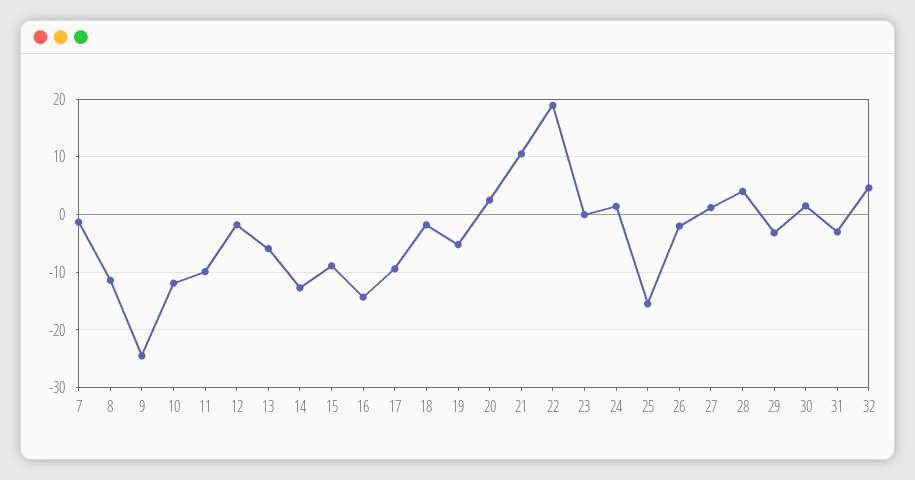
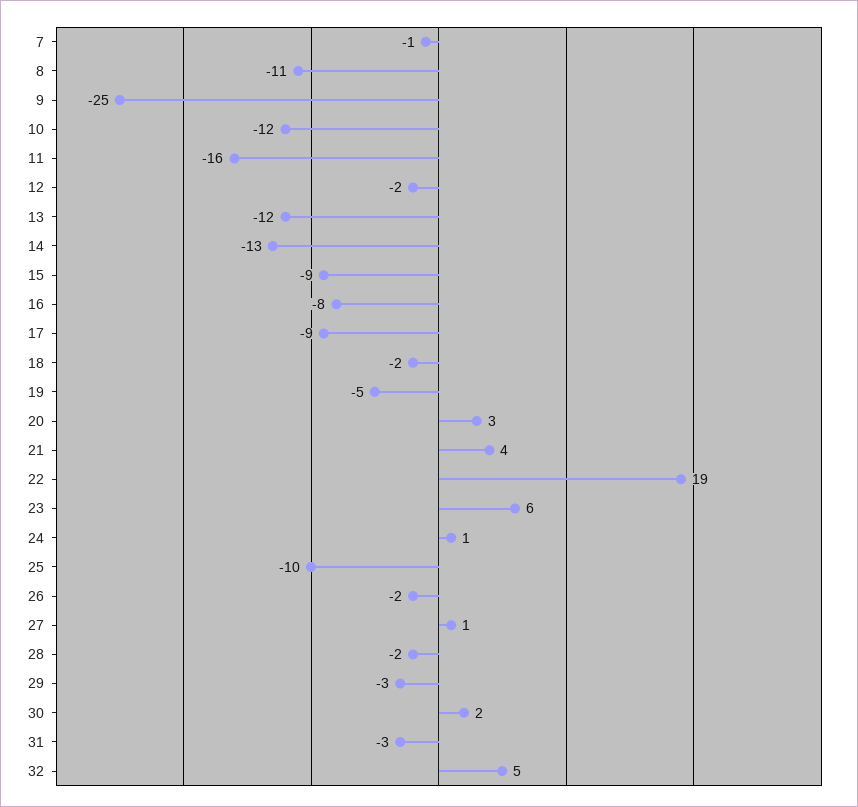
11: -10 -> -16
13: -6 -> -12
16: -14 -> -8
21: 10 -> 4
23: 0 -> 6
25: -16 -> -10
28: 4 -> -2

